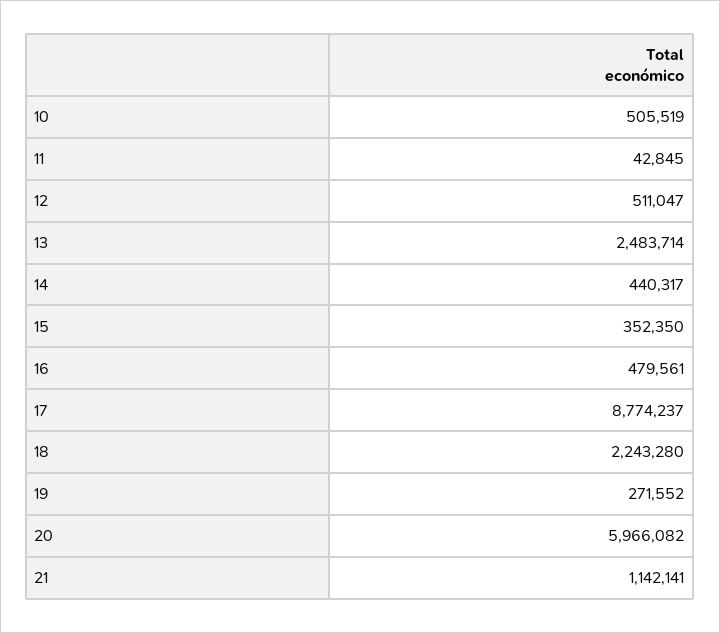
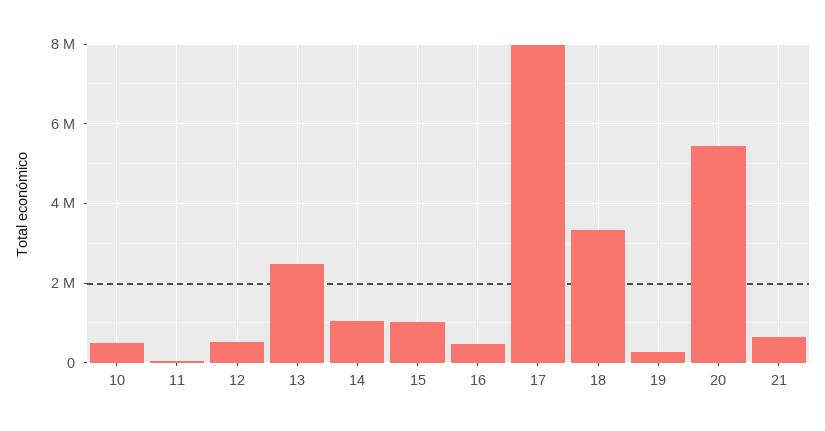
14: 440317 -> 1000000
15: 352350 -> 1000000
17: 8774237 -> 8000000
18: 2243280 -> 3400000
20: 5966082 -> 5400000
21: 1142141 -> 600000

